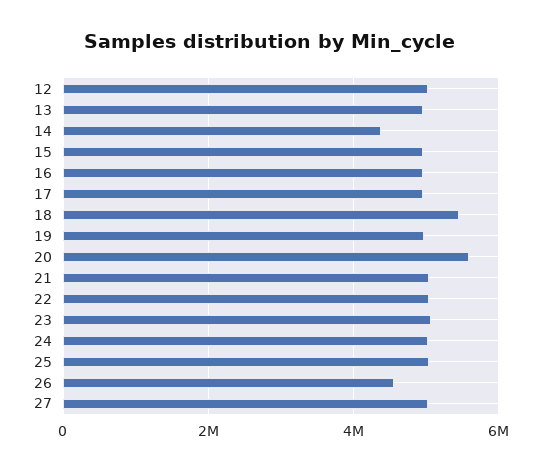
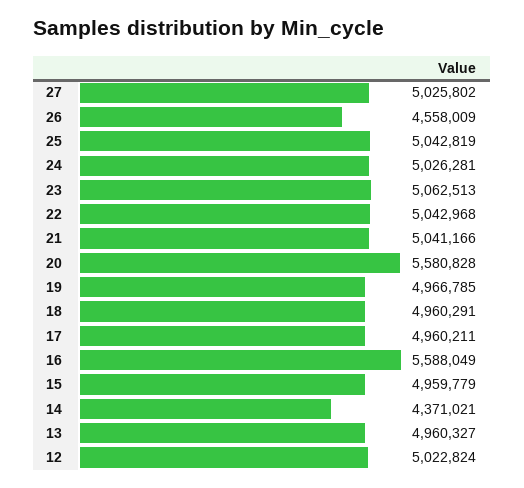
16: 5000000 -> 5588049
18: 5400000 -> 4960291

